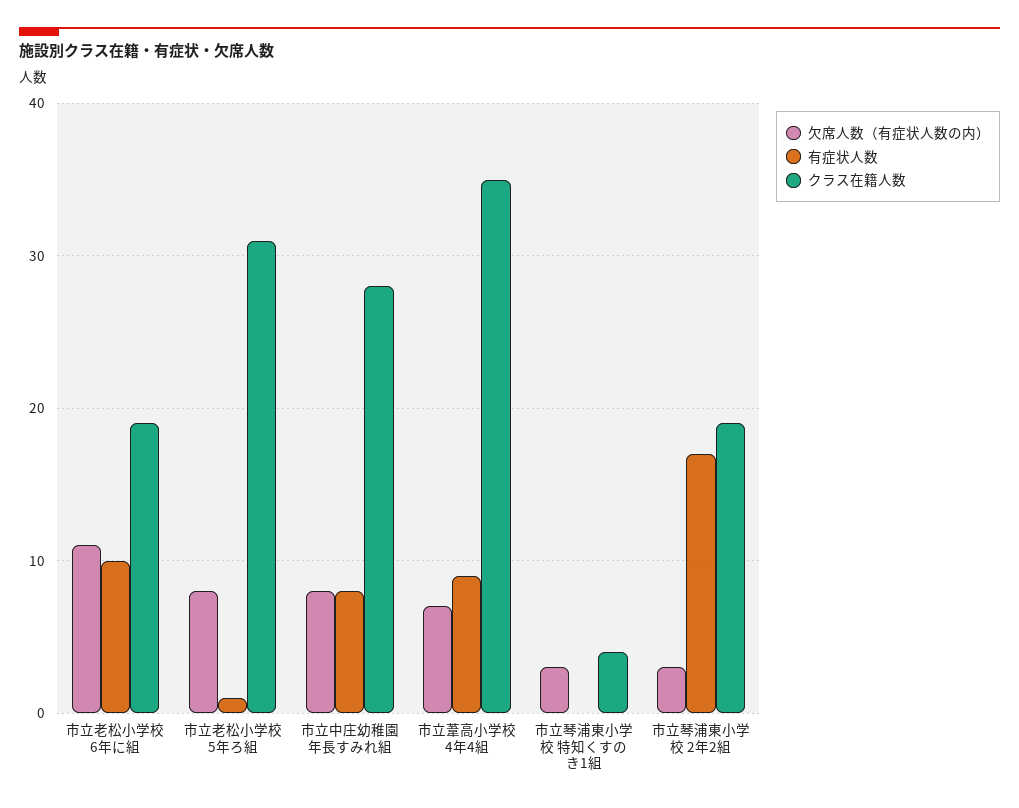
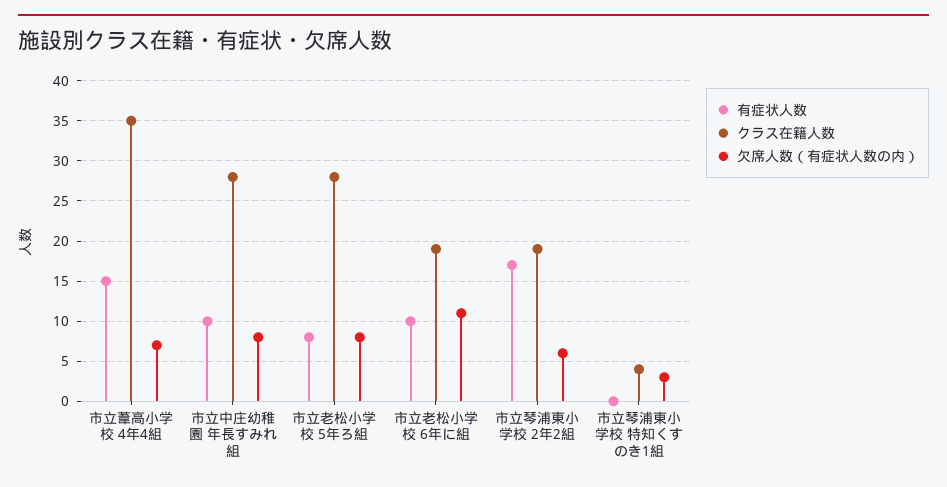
有症状人数, 市立老松小学校 5年ろ組: 1 -> 8
クラス在籍人数, 市立老松小学校 5年ろ組: 31 -> 28
有症状人数, 市立中庄幼稚園 年長すみれ組: 8 -> 10
有症状人数, 市立葦高小学校 4年4組: 9 -> 15
欠席人数（有症状人数の内）, 市立琴浦東小学校 2年2組: 3 -> 6

